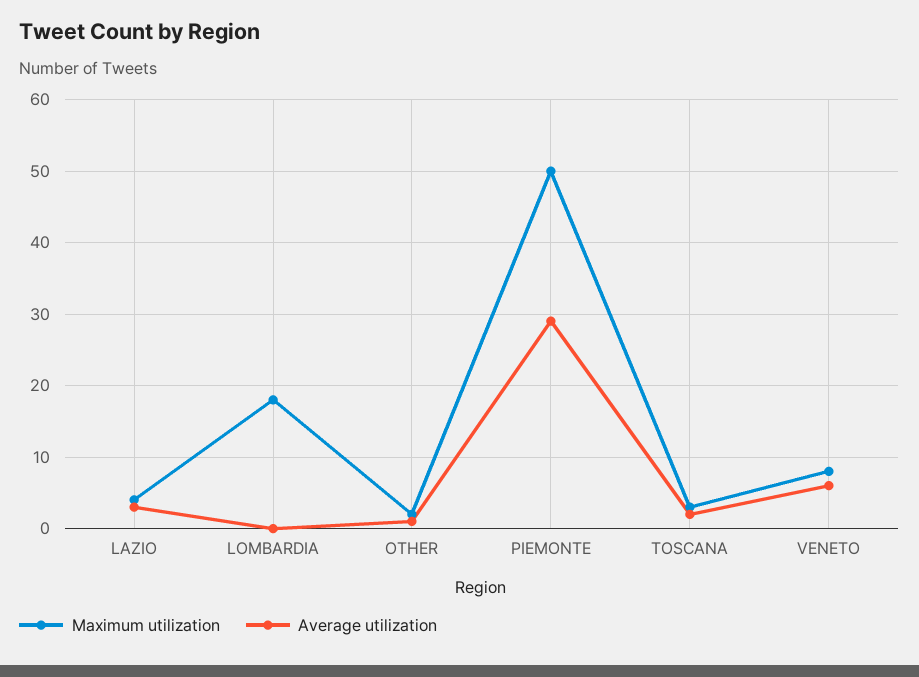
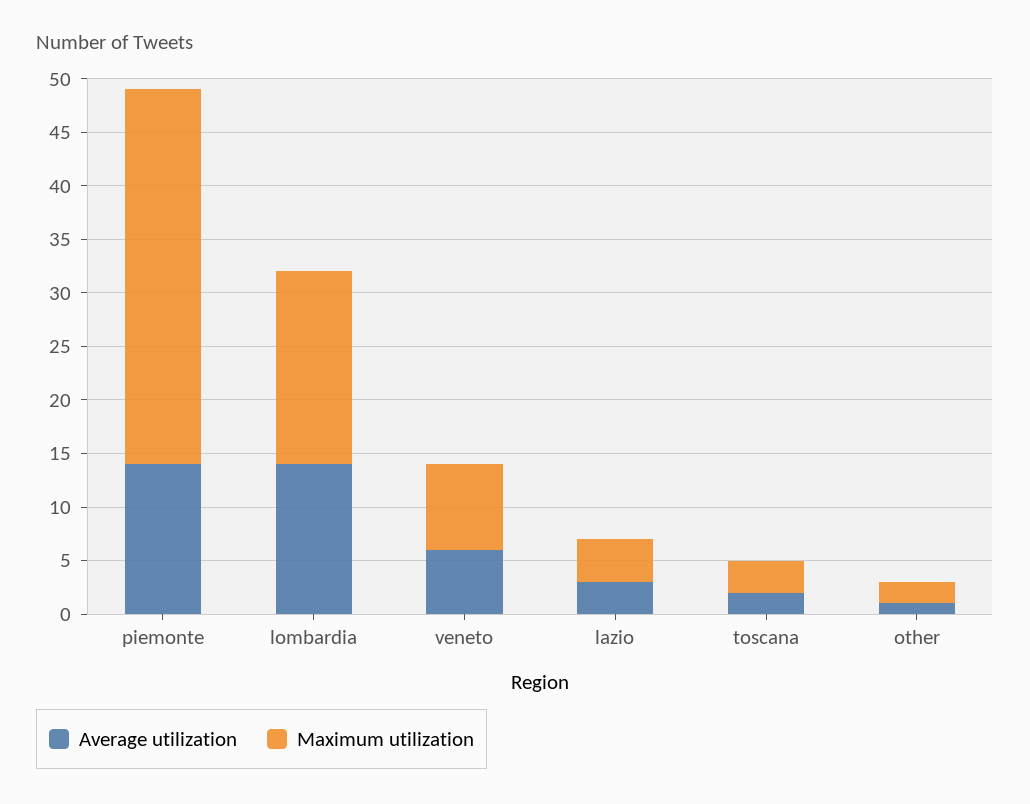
Average utilization, LOMBARDIA: 0 -> 14
Maximum utilization, PIEMONTE: 50 -> 35
Average utilization, PIEMONTE: 29 -> 14

